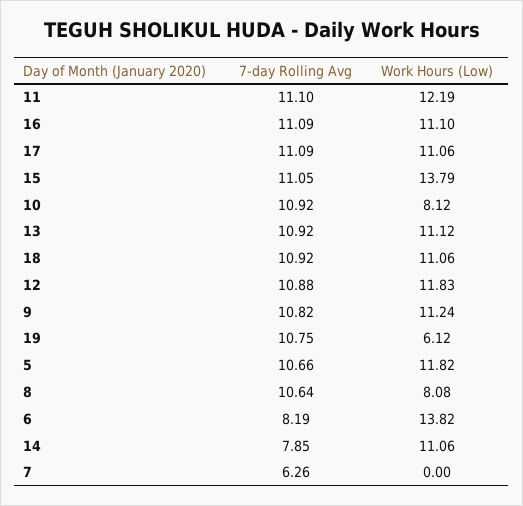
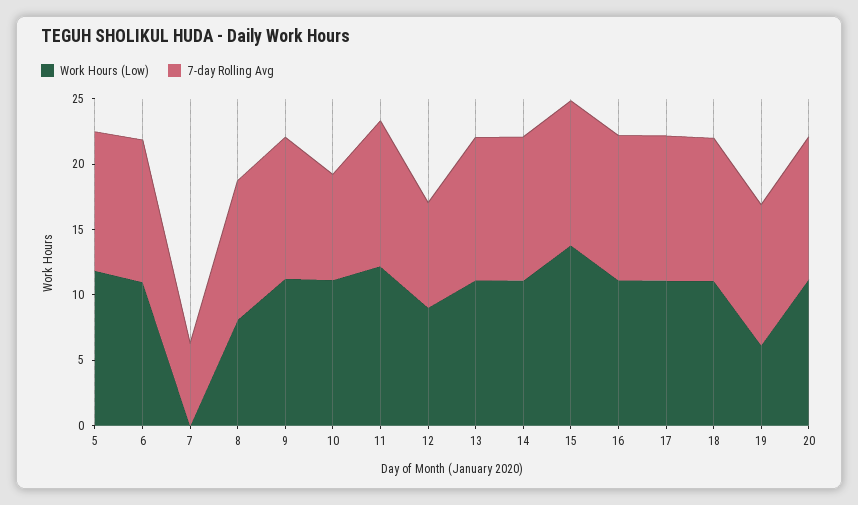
7-day Rolling Avg, 10: 10.92 -> 8
Work Hours (Low), 10: 8.12 -> 11
7-day Rolling Avg, 12: 10.88 -> 8
Work Hours (Low), 12: 11.83 -> 9
7-day Rolling Avg, 6: 8.19 -> 11
Work Hours (Low), 6: 13.82 -> 11
7-day Rolling Avg, 14: 7.85 -> 11
Work Hours (Low), 20: none -> 11
7-day Rolling Avg, 20: none -> 11

